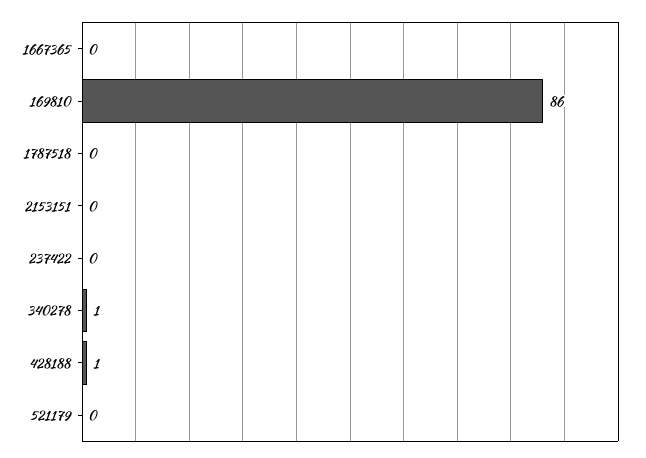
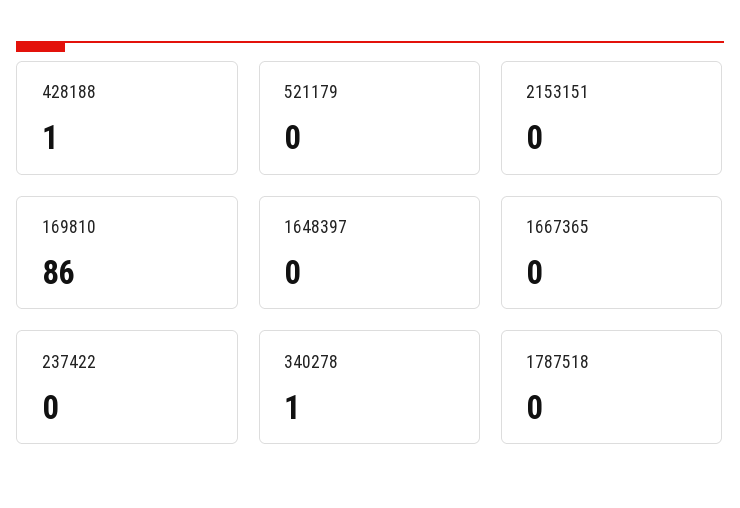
1648397: none -> 0

